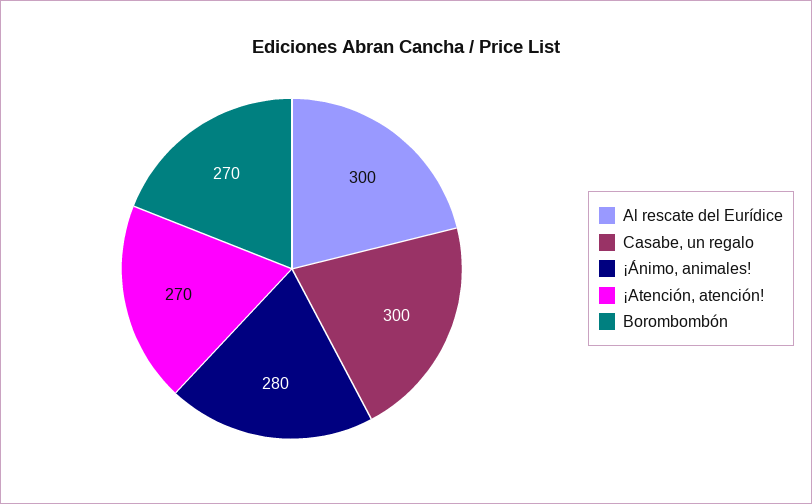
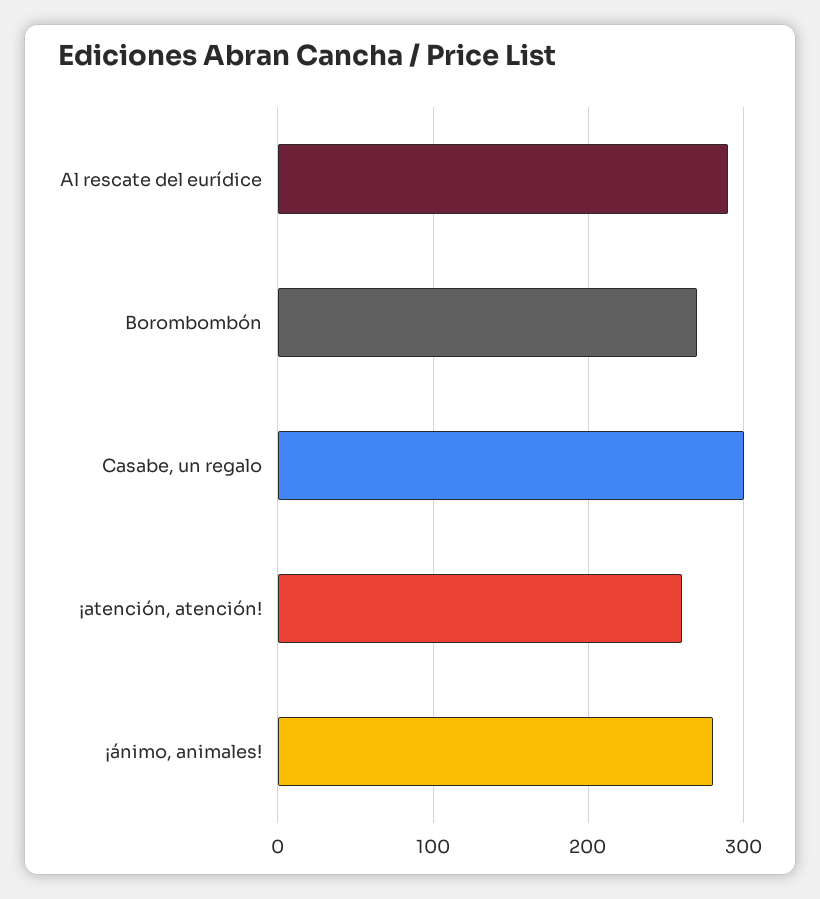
Al rescate del Eurídice: 300 -> 290
¡Atención, atención!: 270 -> 260

